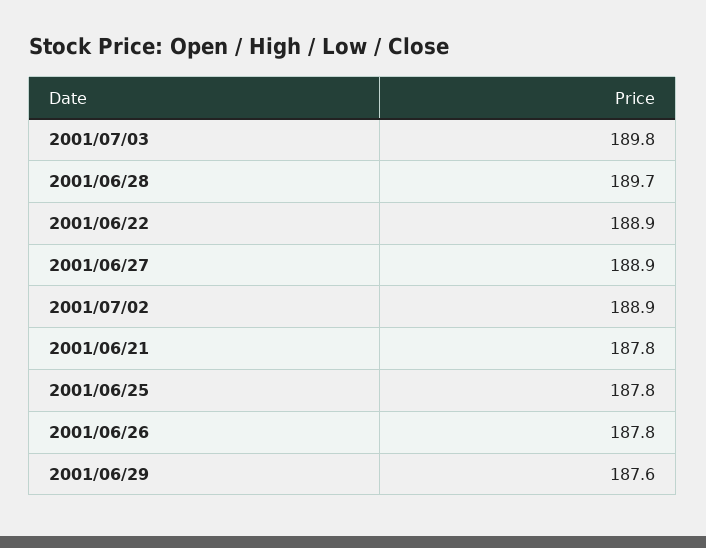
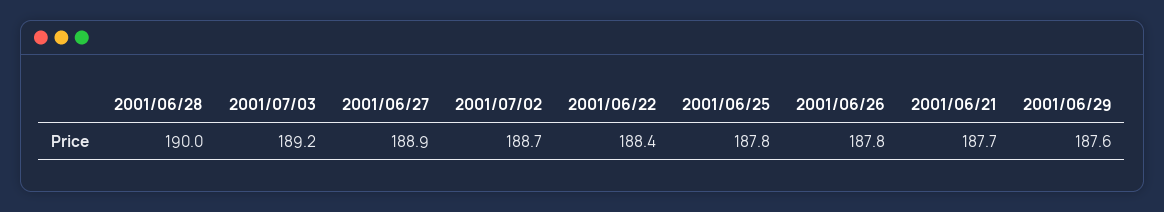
2001/07/03: 189.8 -> 189.2
2001/06/28: 189.7 -> 190
2001/06/22: 188.9 -> 188.4
2001/07/02: 188.9 -> 188.7
2001/06/21: 187.8 -> 187.7

